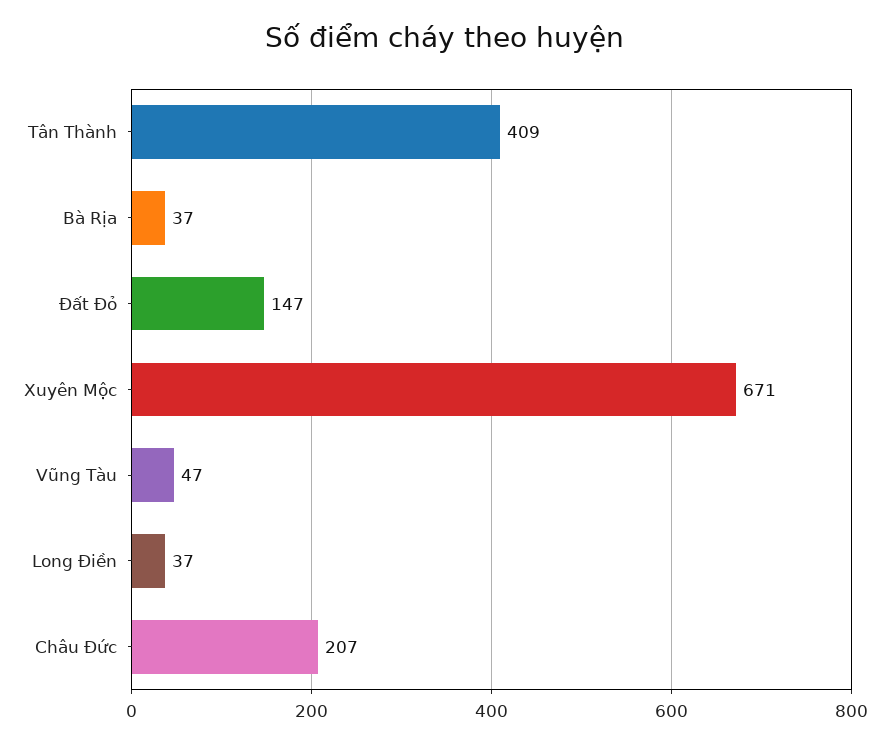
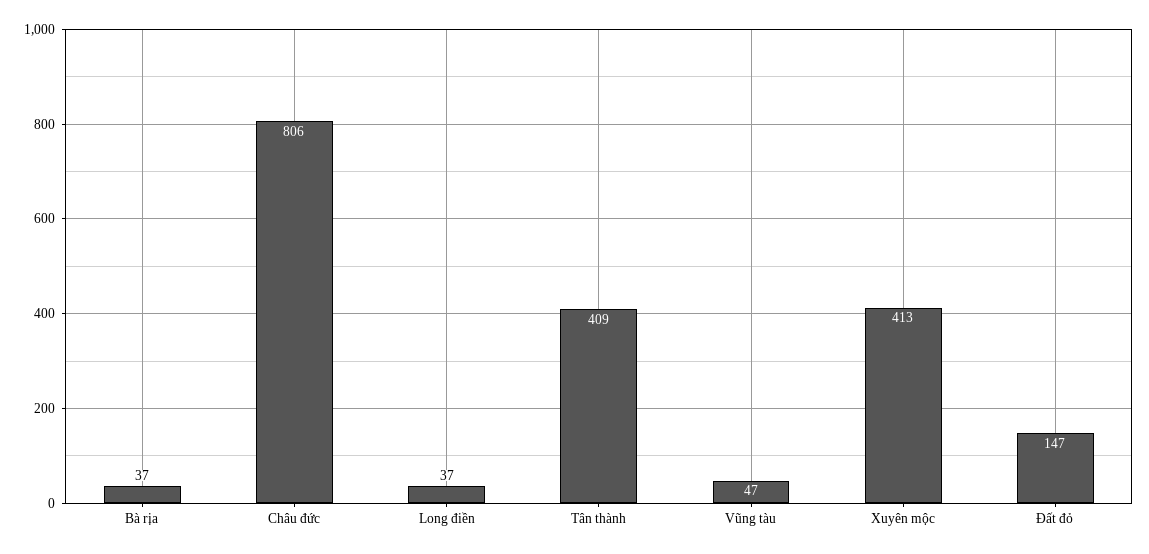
Xuyên Mộc: 671 -> 413
Châu Đức: 207 -> 806

